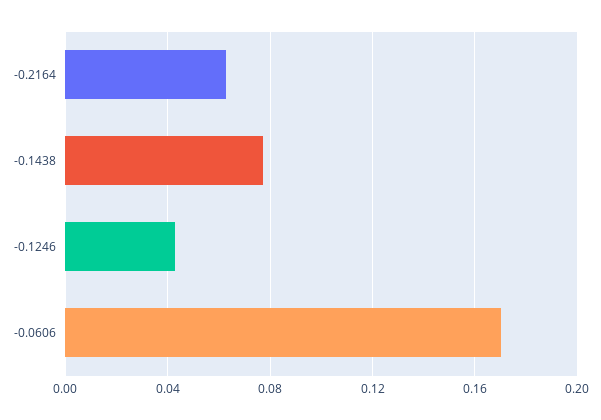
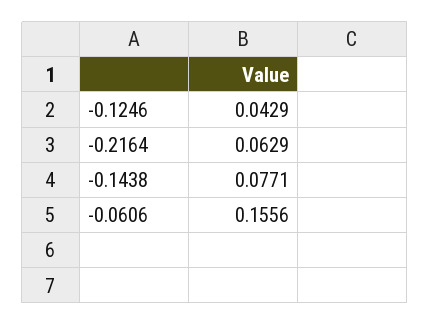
-0.0606: 0.17 -> 0.1556

